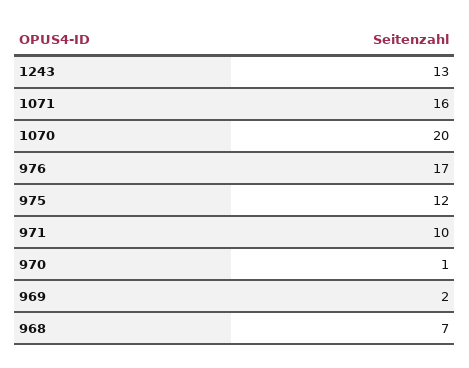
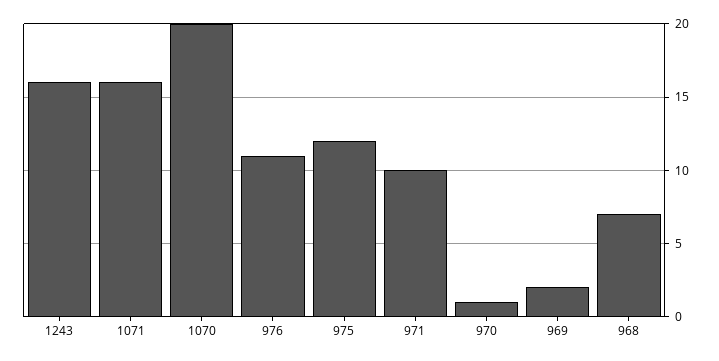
1243: 13 -> 16
976: 17 -> 11

